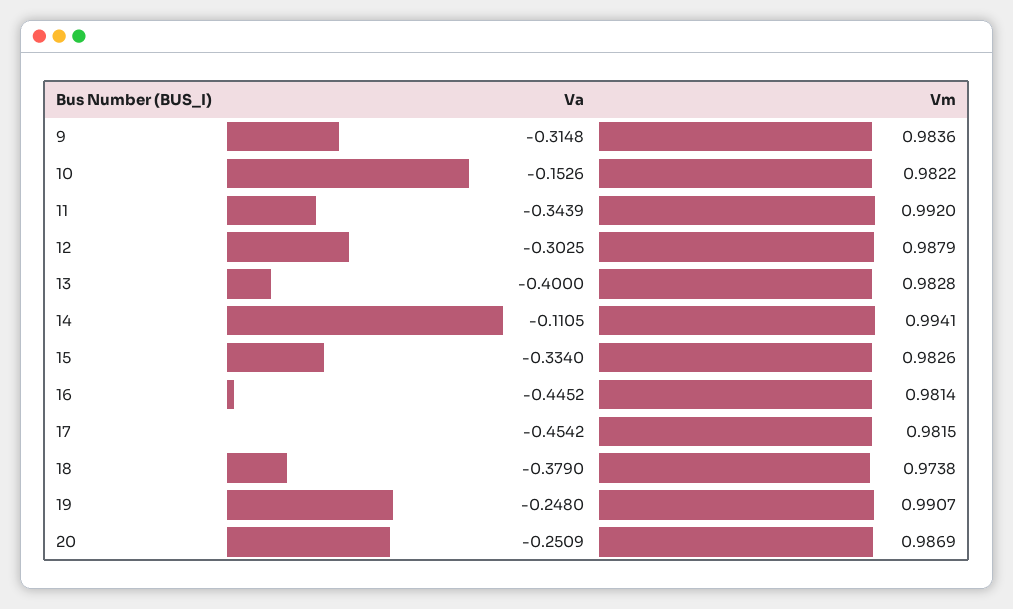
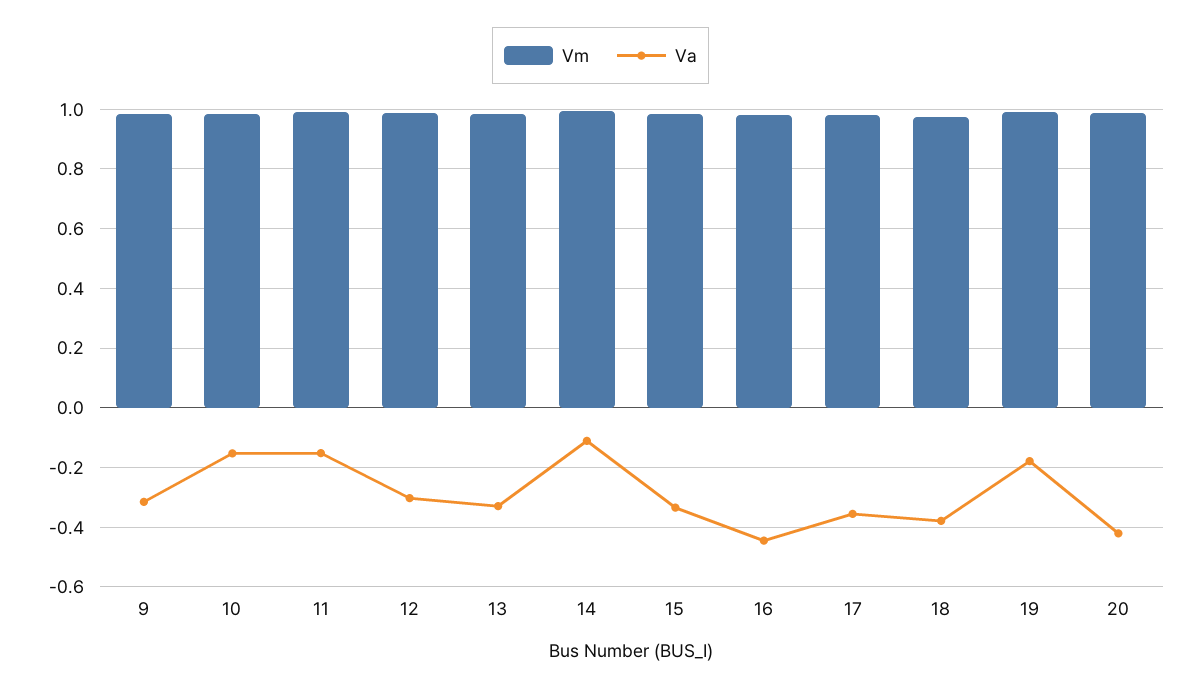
Va, 11: -0.3439 -> -0.15
Va, 13: -0.4 -> -0.325
Va, 17: -0.4542 -> -0.35
Va, 19: -0.248 -> -0.175
Va, 20: -0.2509 -> -0.425

